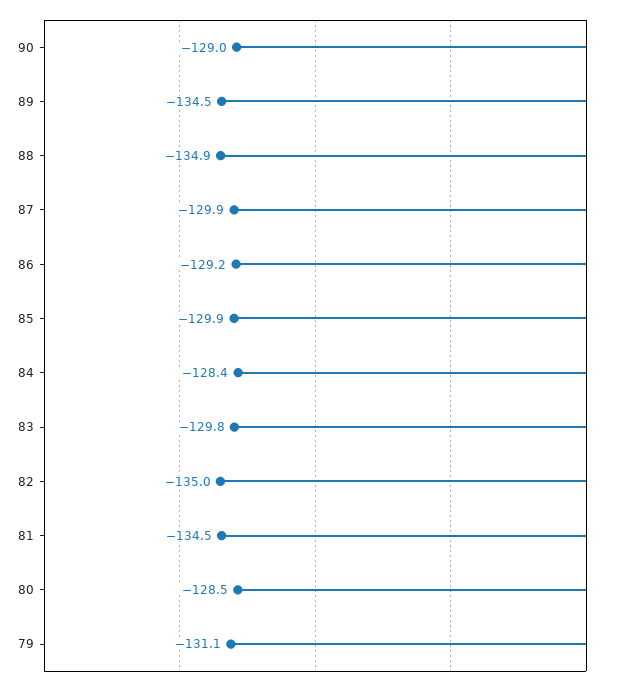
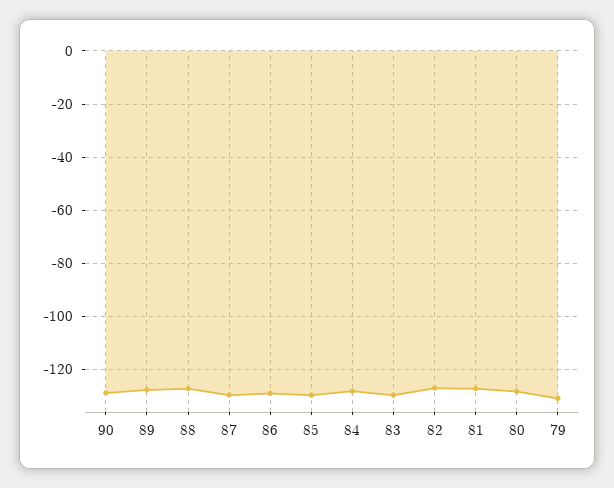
89: -134.5 -> -127.5
88: -134.9 -> -127.5
82: -135 -> -127.5
81: -134.5 -> -127.5

